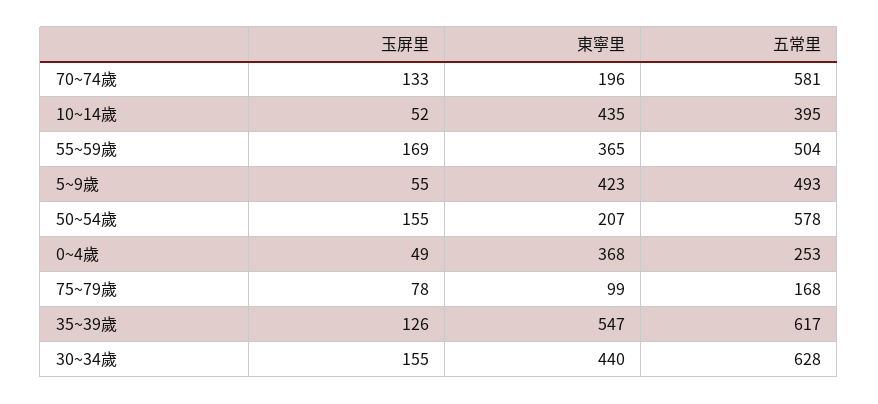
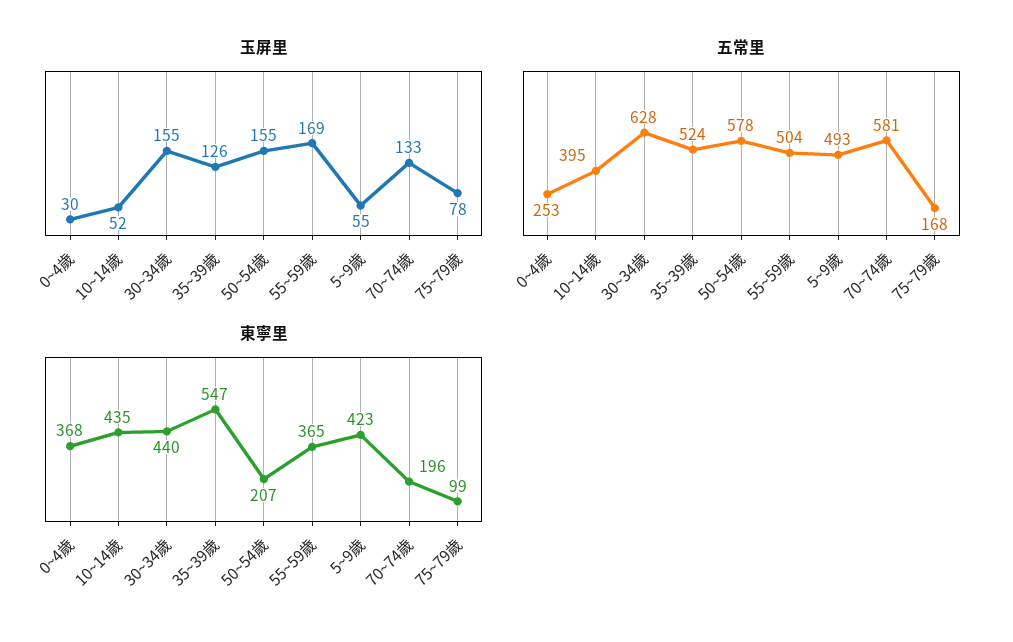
玉屏里, 0~4歲: 49 -> 30
五常里, 35~39歲: 617 -> 524

